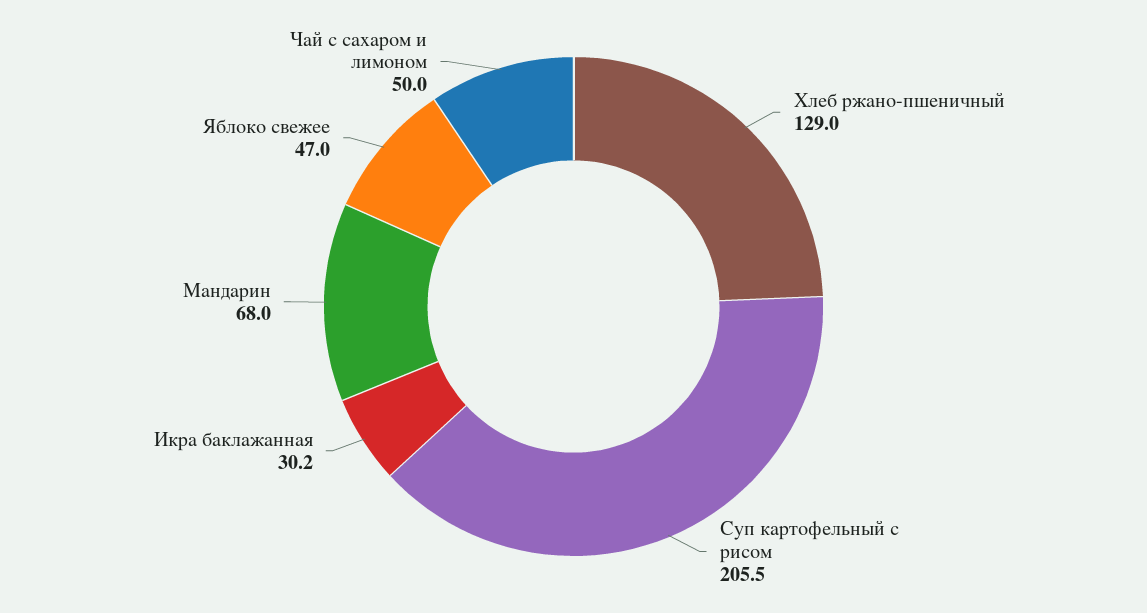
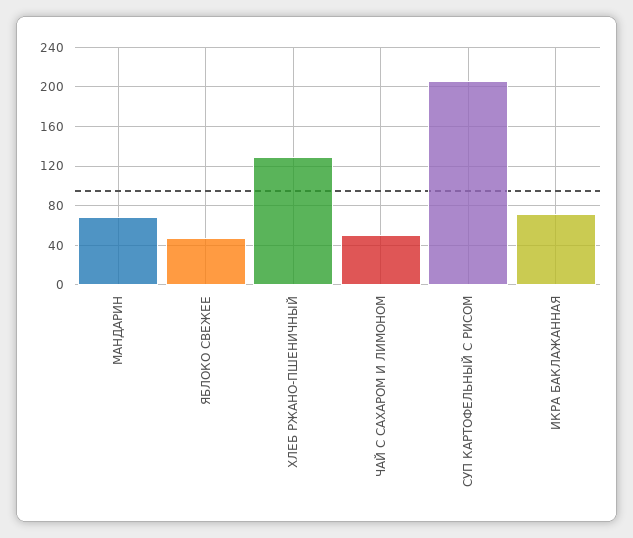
Икра баклажанная: 30.2 -> 70

